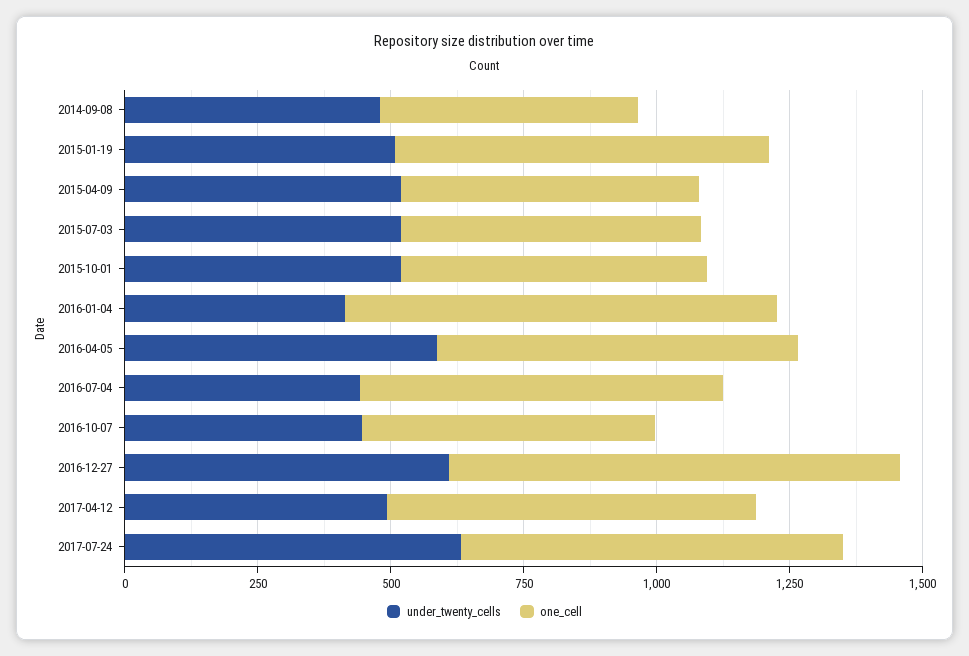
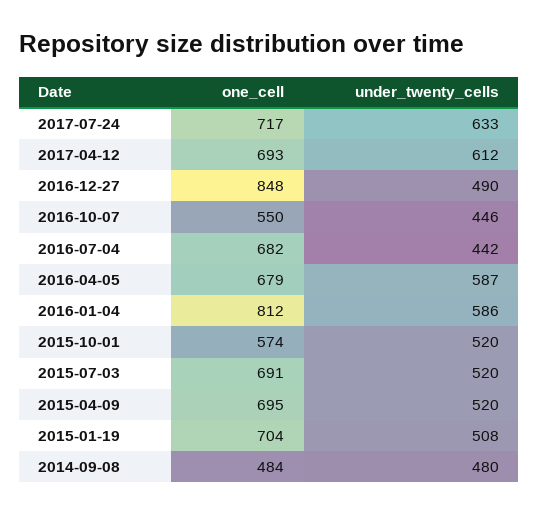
one_cell, 2015-04-09: 550 -> 695
one_cell, 2015-07-03: 550 -> 691
under_twenty_cells, 2016-01-04: 400 -> 586
under_twenty_cells, 2016-12-27: 600 -> 490
under_twenty_cells, 2017-04-12: 500 -> 612

